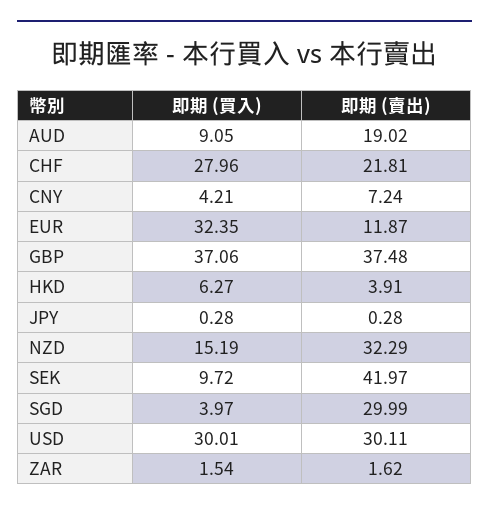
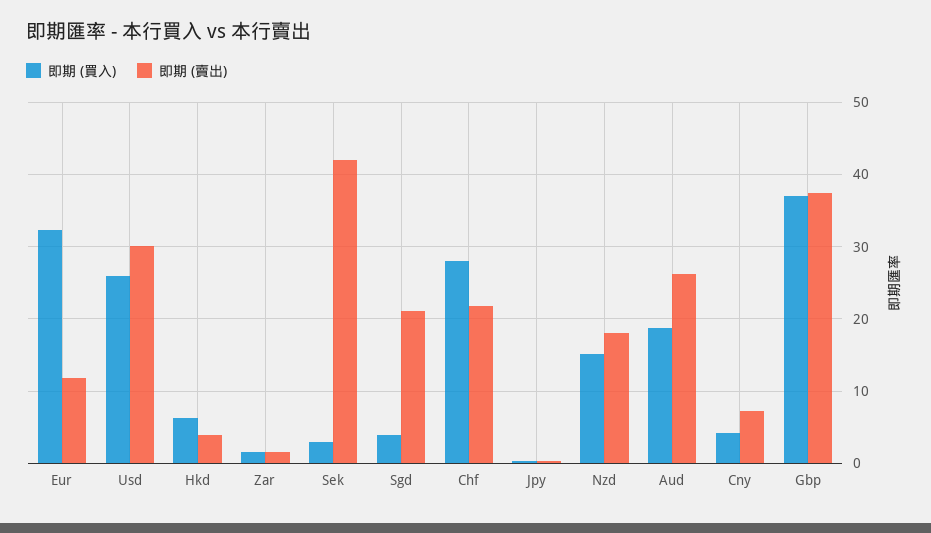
即期 (買入), AUD: 9.05 -> 19
即期 (賣出), AUD: 19.02 -> 26
即期 (賣出), NZD: 32.29 -> 18
即期 (買入), SEK: 9.72 -> 3
即期 (賣出), SGD: 29.99 -> 21
即期 (買入), USD: 30.01 -> 26

